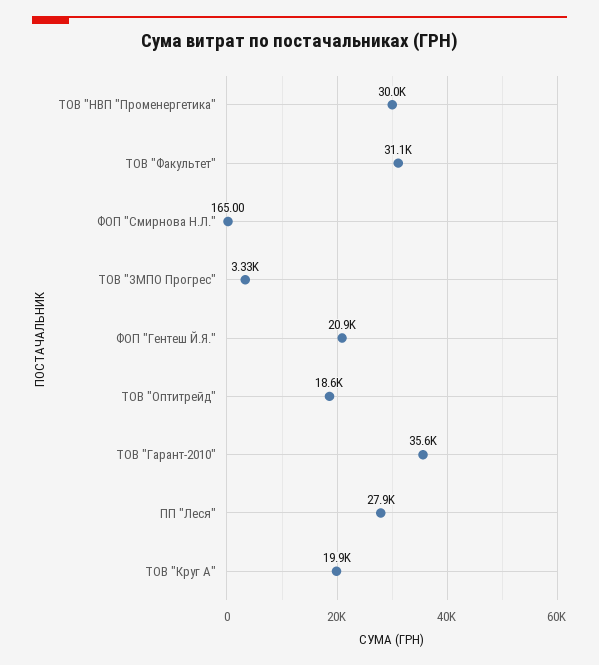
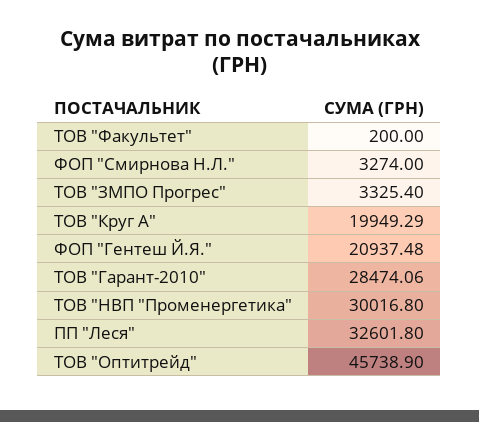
ТОВ "Факультет": 31100 -> 200
ФОП "Смирнова Н.Л.": 165 -> 3274
ТОВ "Оптитрейд": 18600 -> 45738.9
ТОВ "Гарант-2010": 35600 -> 28474.06
ПП "Леся": 27900 -> 32601.8

